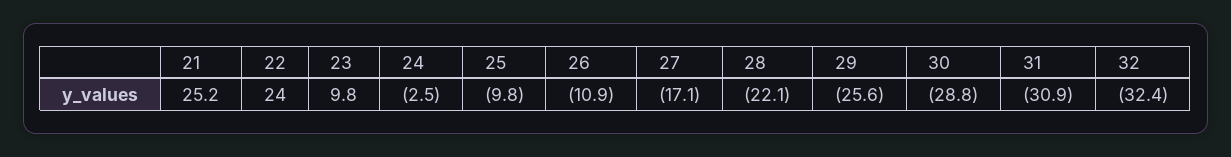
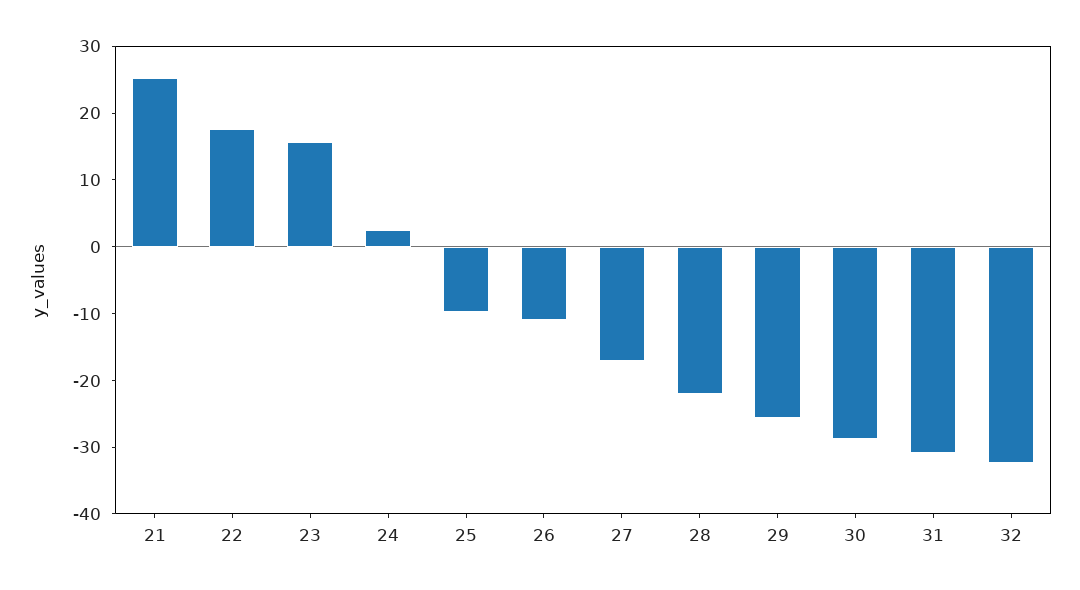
22: 24 -> 18
23: 9.8 -> 16
24: -2.5 -> 2

